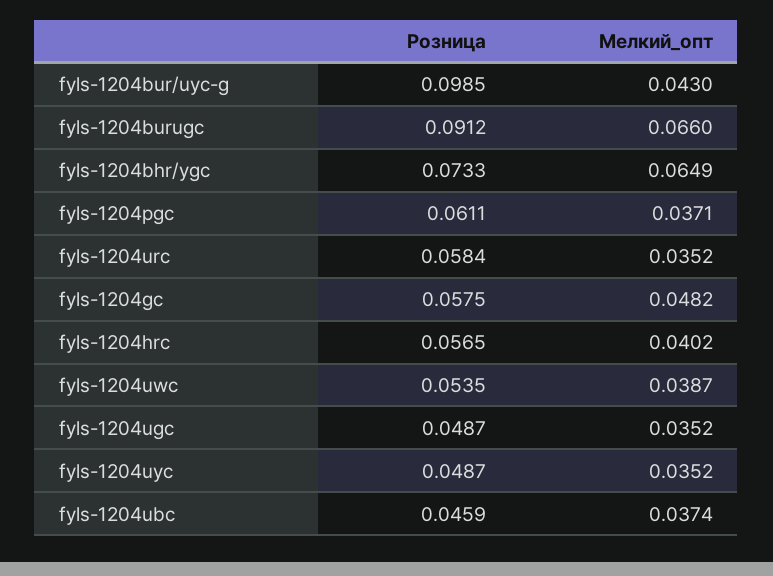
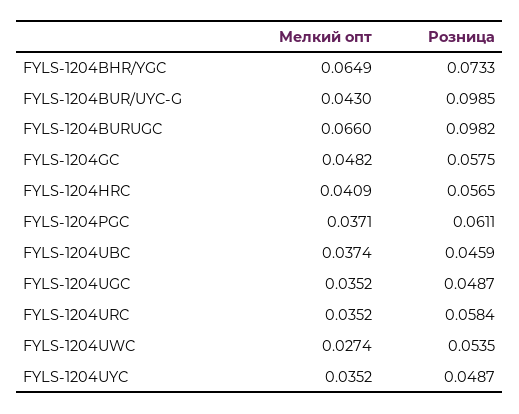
Розница, fyls-1204burugc: 0.0912 -> 0.0982
Мелкий_опт, fyls-1204hrc: 0.0402 -> 0.0409
Мелкий_опт, fyls-1204uwc: 0.0387 -> 0.0274

